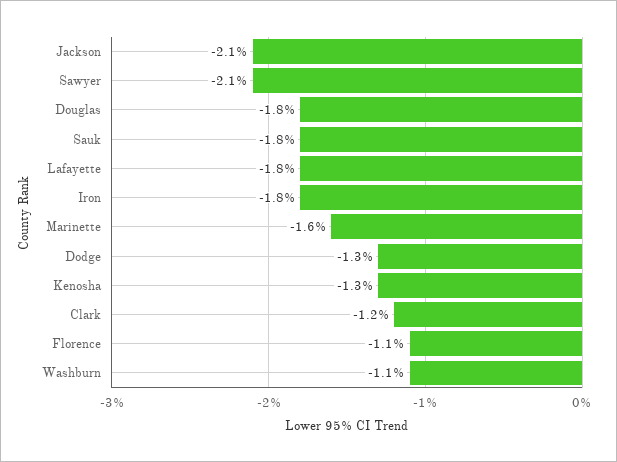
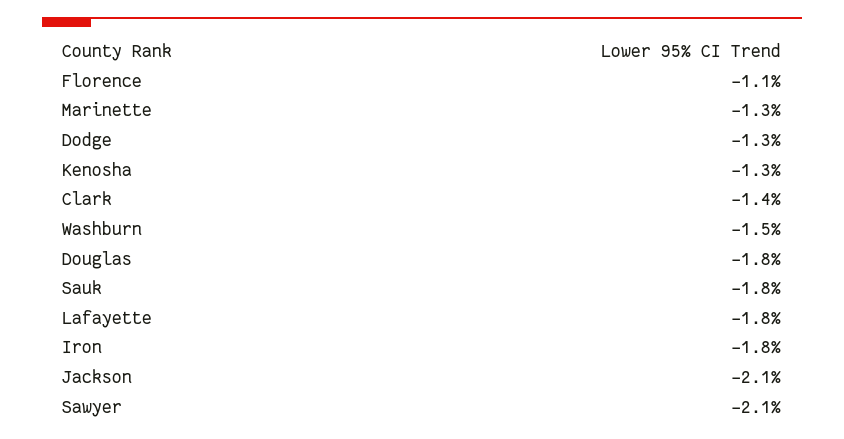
Marinette: -1.6 -> -1.3
Clark: -1.2 -> -1.4
Washburn: -1.1 -> -1.5

